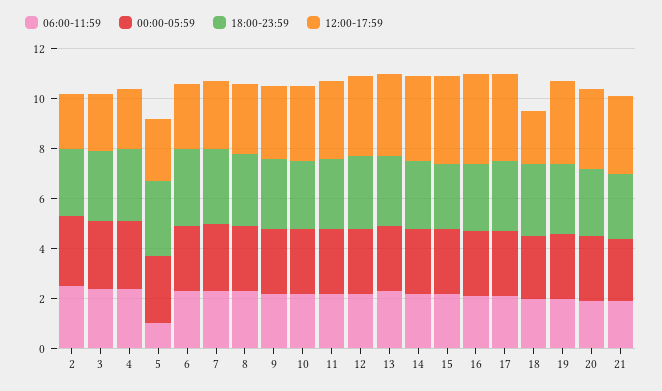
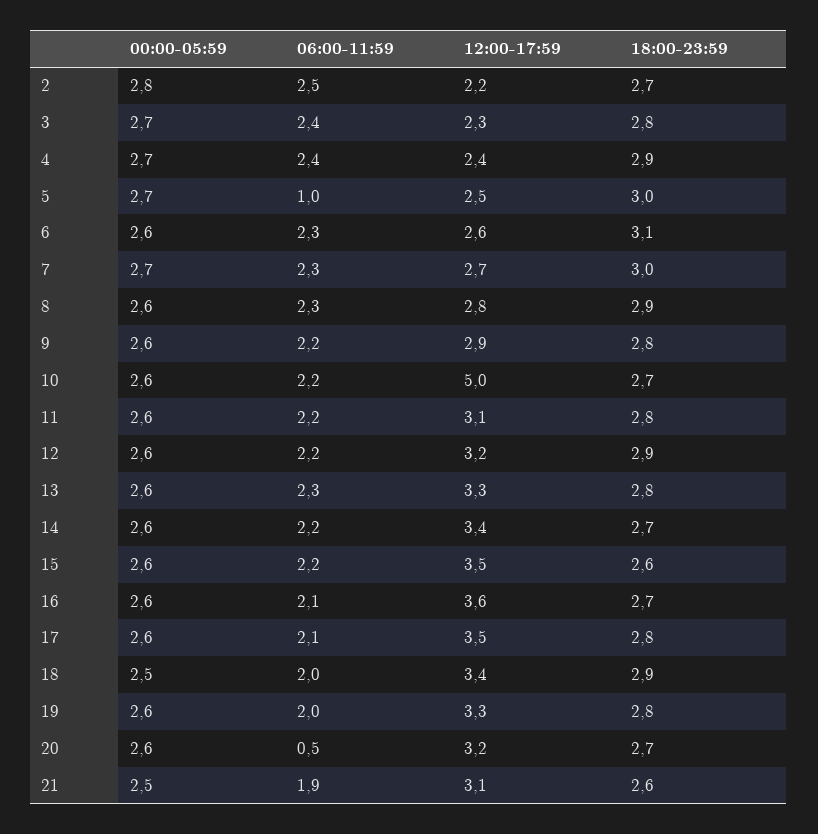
12:00-17:59, 10: 3 -> 5
12:00-17:59, 18: 2 -> 3.4
06:00-11:59, 20: 2 -> 0.5

